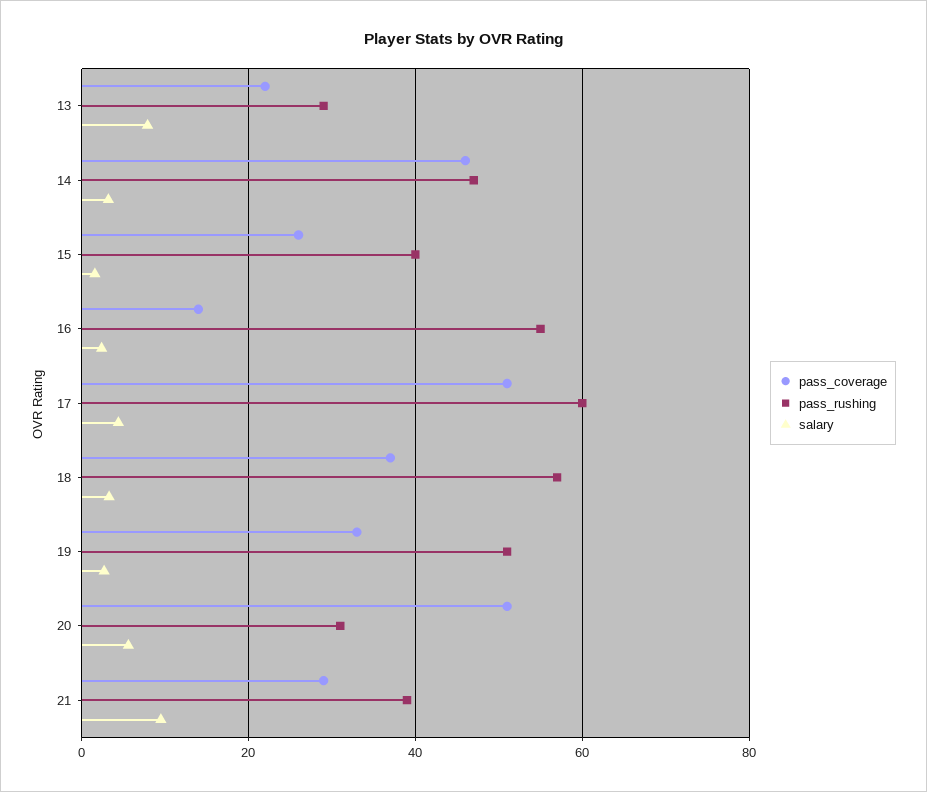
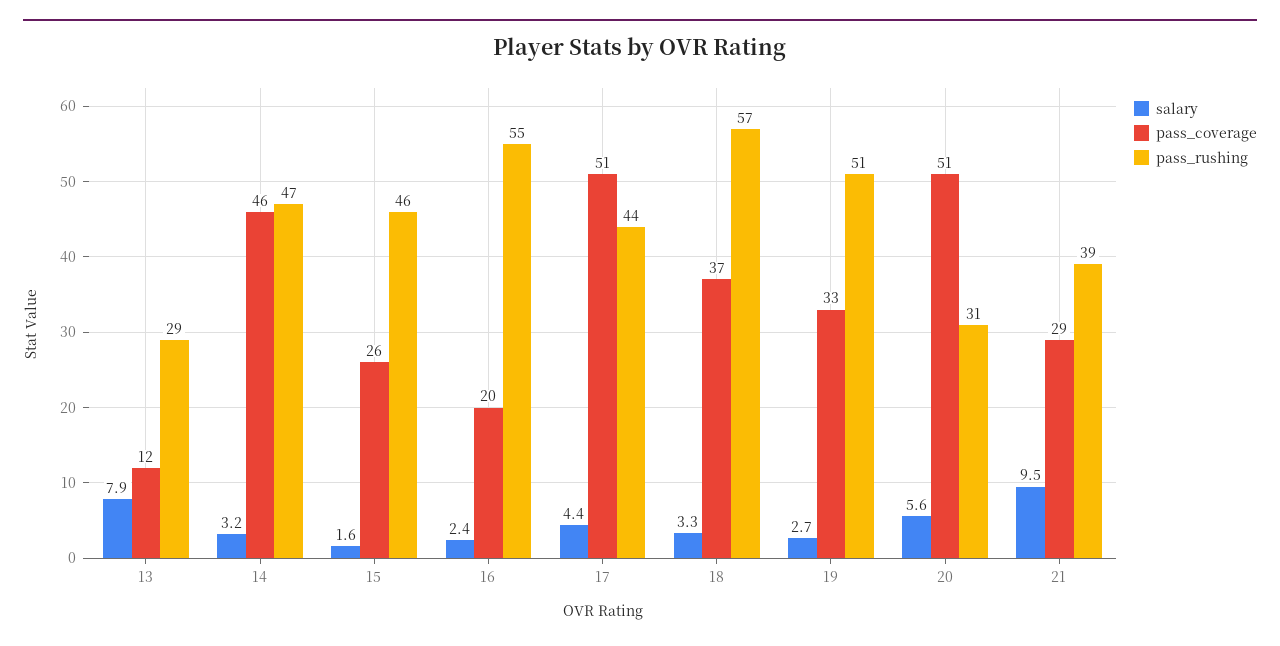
pass_coverage, 13: 22 -> 12
pass_rushing, 15: 40 -> 46
pass_coverage, 16: 14 -> 20
pass_rushing, 17: 60 -> 44

